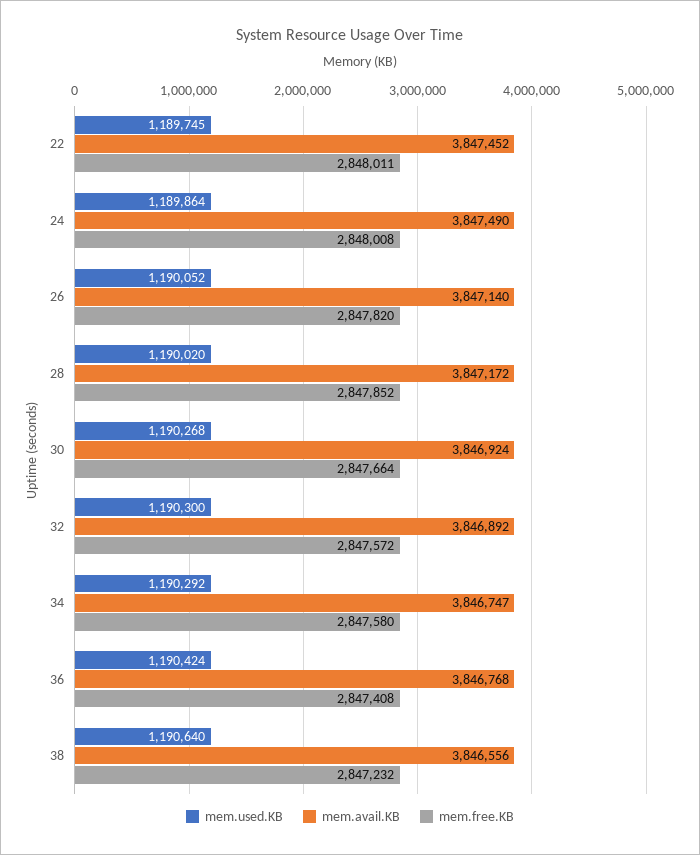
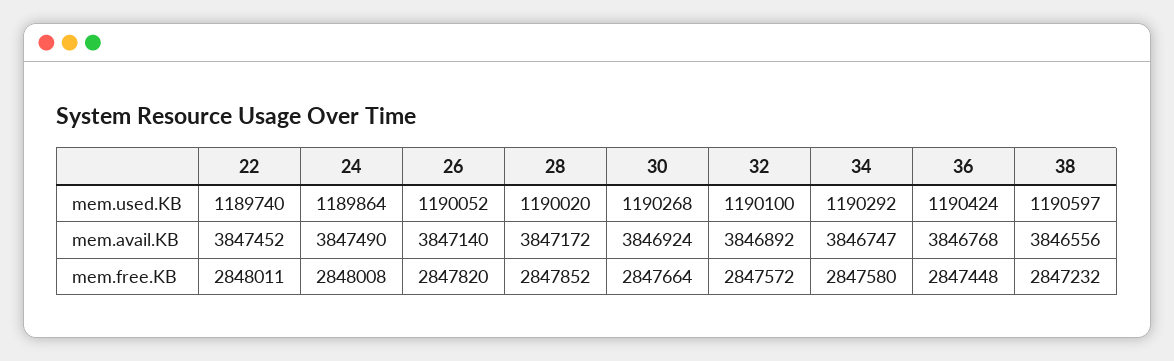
mem.used.KB, 22: 1189745 -> 1189740
mem.used.KB, 32: 1190300 -> 1190100
mem.free.KB, 36: 2847408 -> 2847448
mem.used.KB, 38: 1190640 -> 1190597

